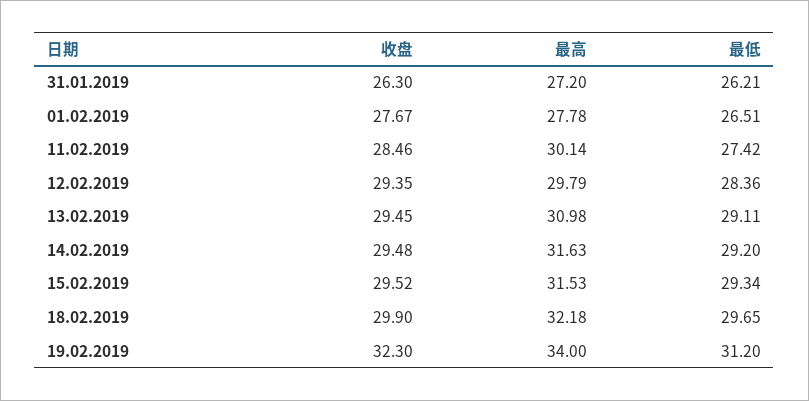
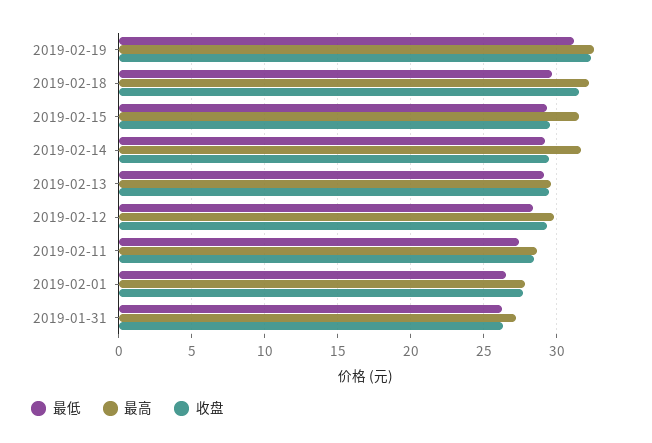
最高, 11.02.2019: 30.14 -> 28.5
最高, 13.02.2019: 30.98 -> 29.5
收盘, 18.02.2019: 29.9 -> 31.5
最高, 19.02.2019: 34 -> 32.5

